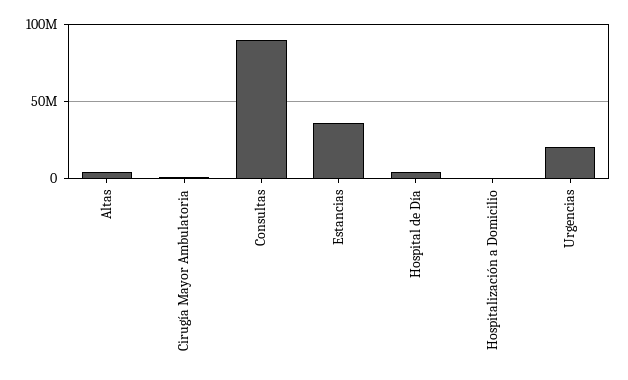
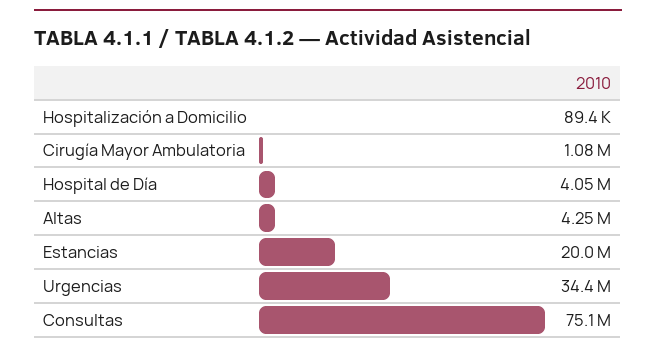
Consultas: 90000000 -> 75100000
Estancias: 35000000 -> 20000000
Urgencias: 20000000 -> 34400000

